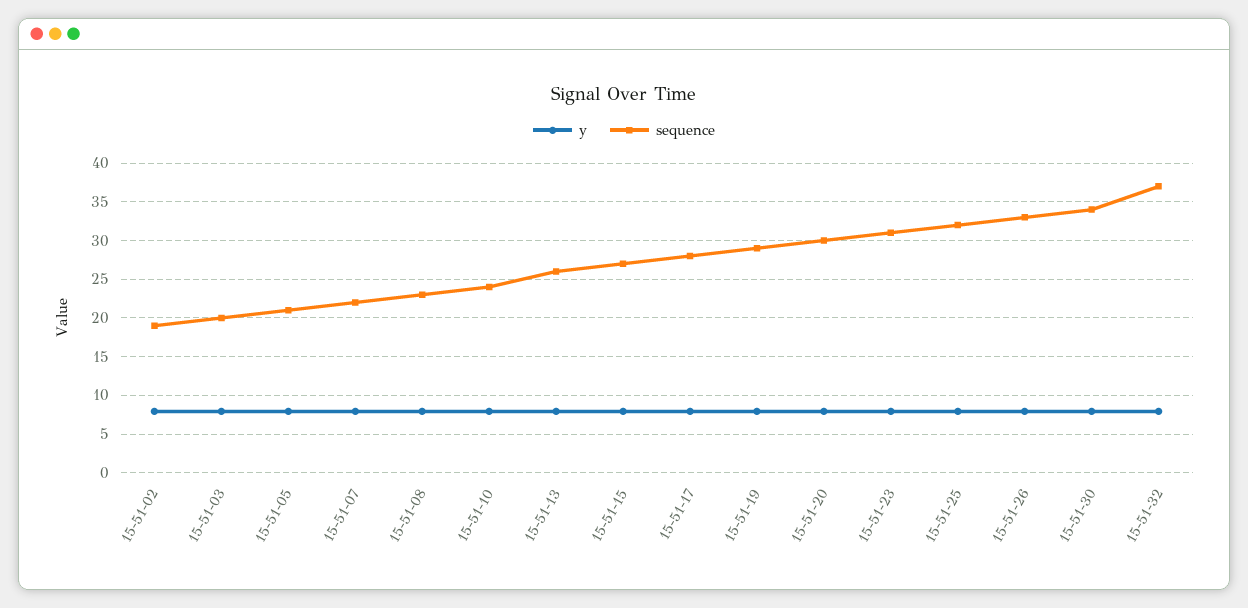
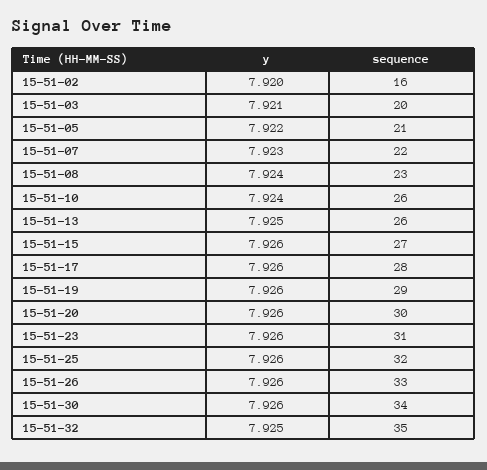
sequence, 15-51-02: 19 -> 16
sequence, 15-51-10: 24 -> 26
sequence, 15-51-32: 37 -> 35

